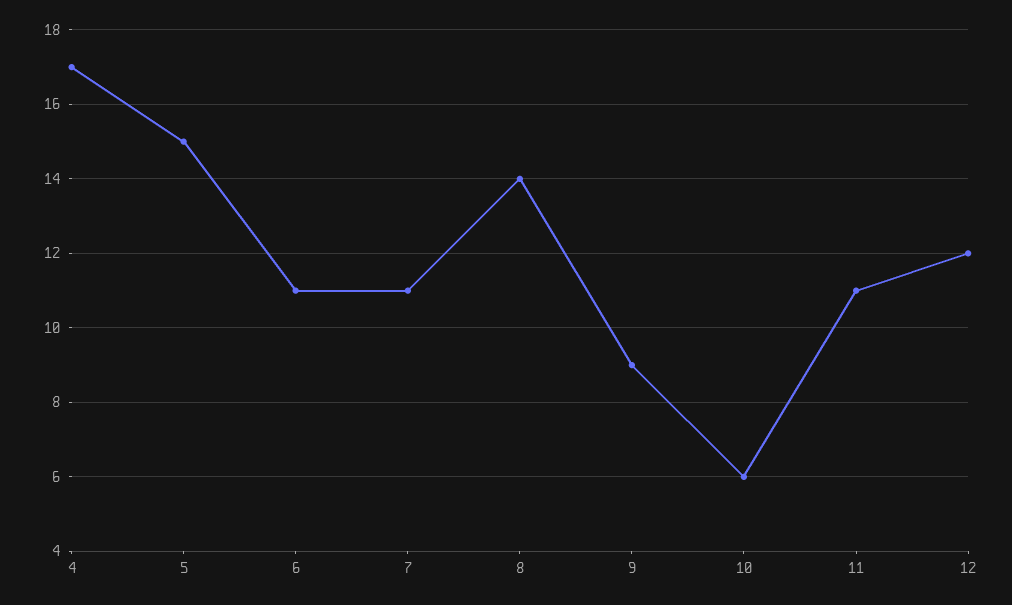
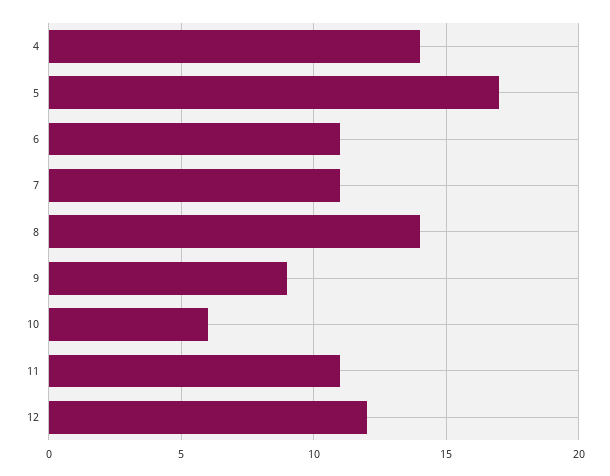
4: 17 -> 14
5: 15 -> 17

